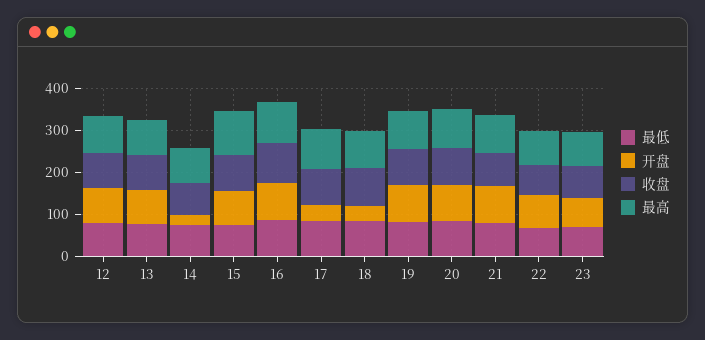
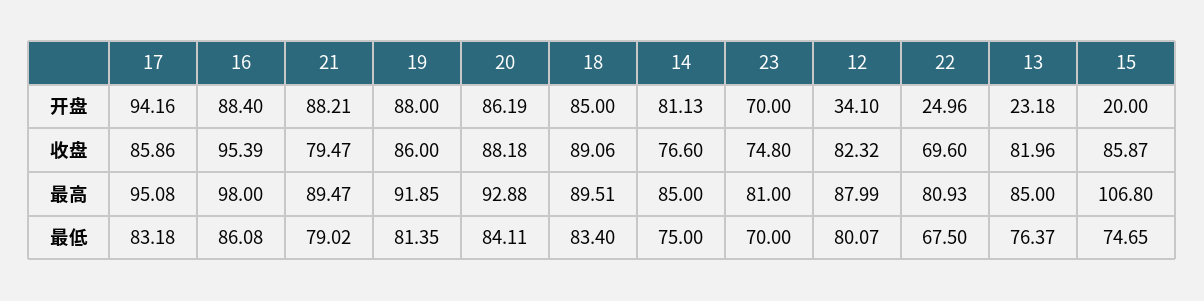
开盘, 12: 80 -> 34.1
开盘, 13: 80 -> 23.18
开盘, 14: 20 -> 81.13
开盘, 15: 80 -> 20
开盘, 17: 40 -> 94.16
开盘, 18: 40 -> 85
开盘, 22: 80 -> 24.96

